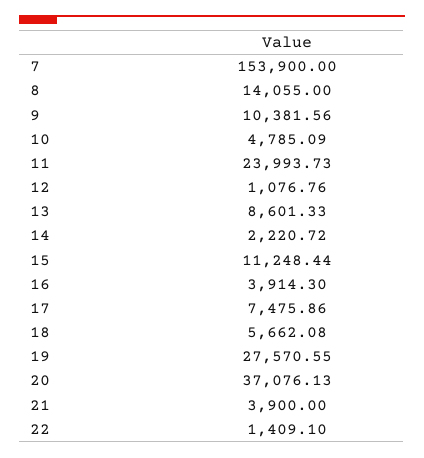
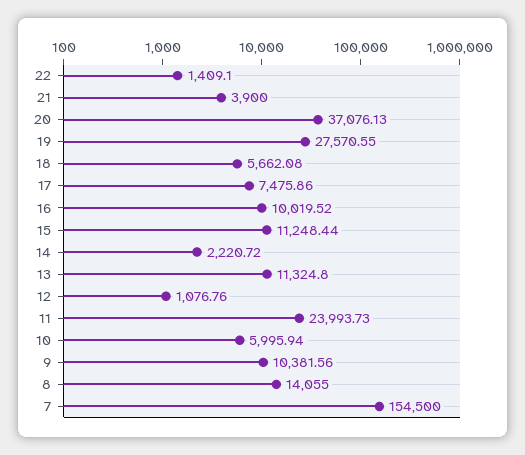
7: 153900 -> 154500
10: 4785.09 -> 5995.94
13: 8601.33 -> 11324.8
16: 3914.3 -> 10019.52

